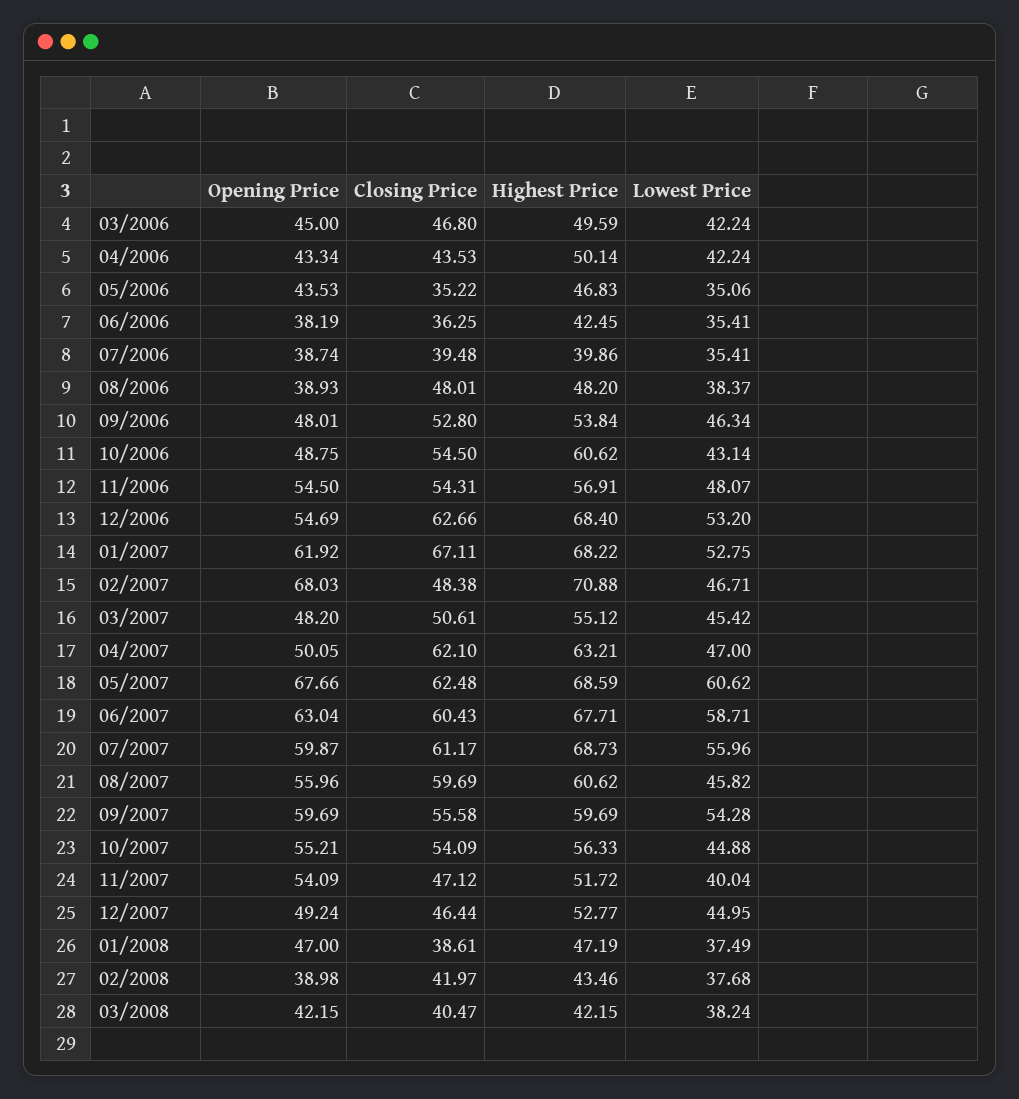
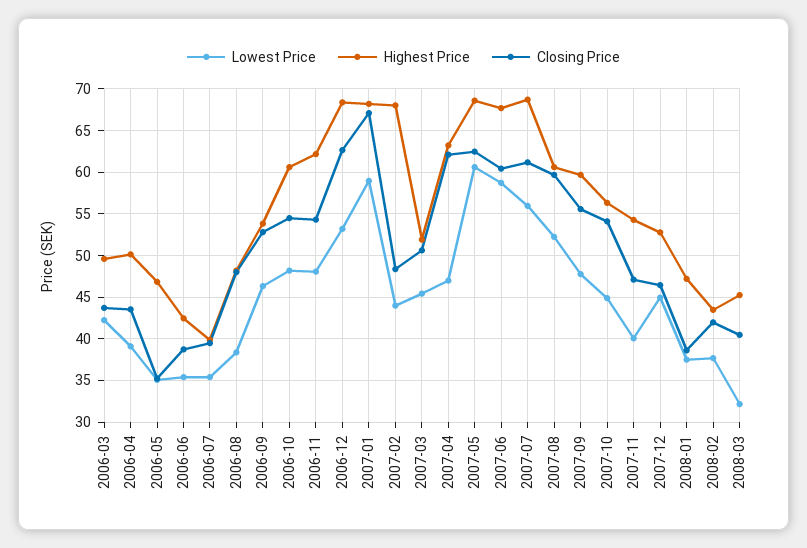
Opening Price, 03/2006: 45 -> none
Closing Price, 03/2006: 46.8 -> 44
Opening Price, 04/2006: 43.34 -> none
Lowest Price, 04/2006: 42.24 -> 39
Opening Price, 05/2006: 43.53 -> none
Opening Price, 06/2006: 38.19 -> none
Closing Price, 06/2006: 36.25 -> 39
Opening Price, 07/2006: 38.74 -> none
Opening Price, 08/2006: 38.93 -> none
Opening Price, 09/2006: 48.01 -> none
Opening Price, 10/2006: 48.75 -> none
Lowest Price, 10/2006: 43.14 -> 48
Opening Price, 11/2006: 54.5 -> none
Highest Price, 11/2006: 56.91 -> 62
Opening Price, 12/2006: 54.69 -> none
Opening Price, 01/2007: 61.92 -> none
Lowest Price, 01/2007: 52.75 -> 59
Opening Price, 02/2007: 68.03 -> none
Highest Price, 02/2007: 70.88 -> 68
Lowest Price, 02/2007: 46.71 -> 44
Opening Price, 03/2007: 48.2 -> none
Highest Price, 03/2007: 55.12 -> 52
Opening Price, 04/2007: 50.05 -> none
Opening Price, 05/2007: 67.66 -> none
Opening Price, 06/2007: 63.04 -> none
Opening Price, 07/2007: 59.87 -> none
Opening Price, 08/2007: 55.96 -> none
Lowest Price, 08/2007: 45.82 -> 52
Opening Price, 09/2007: 59.69 -> none
Lowest Price, 09/2007: 54.28 -> 48
Opening Price, 10/2007: 55.21 -> none
Opening Price, 11/2007: 54.09 -> none
Highest Price, 11/2007: 51.72 -> 54
Opening Price, 12/2007: 49.24 -> none
Opening Price, 01/2008: 47 -> none
Opening Price, 02/2008: 38.98 -> none
Opening Price, 03/2008: 42.15 -> none
Highest Price, 03/2008: 42.15 -> 45
Lowest Price, 03/2008: 38.24 -> 32

